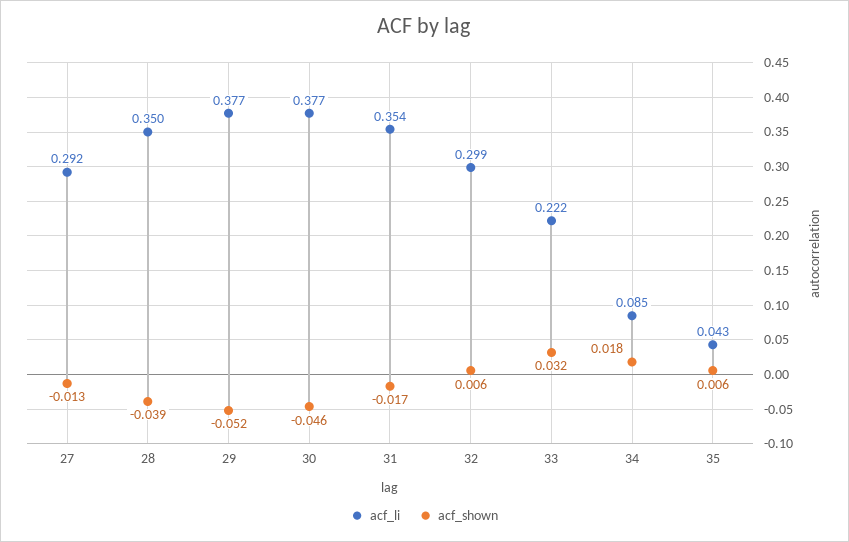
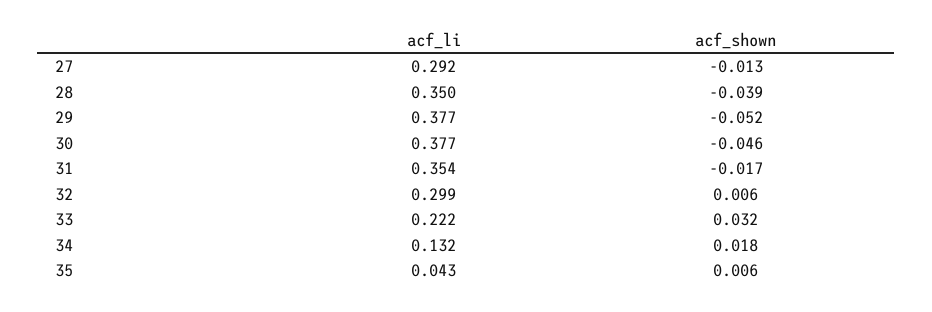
acf_li, 34: 0.085 -> 0.132

